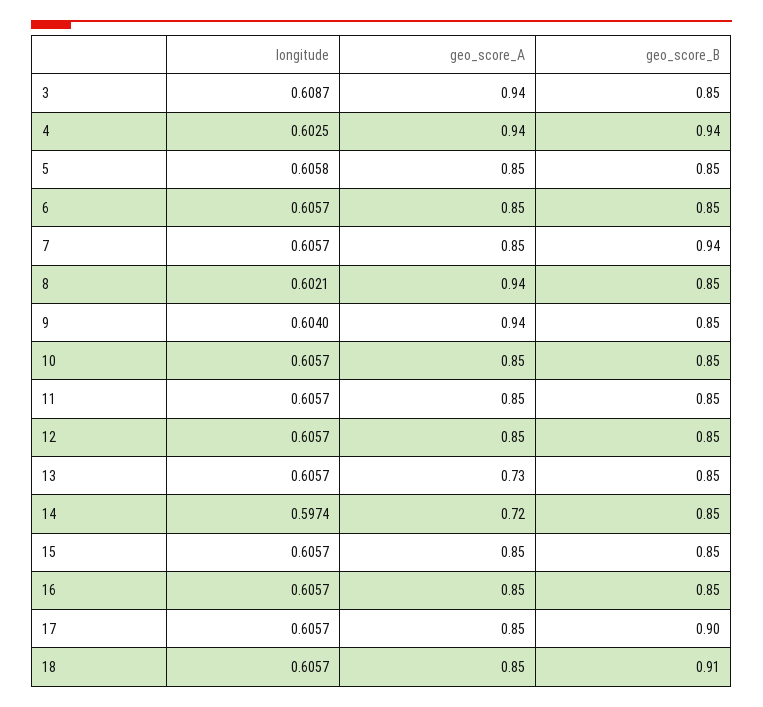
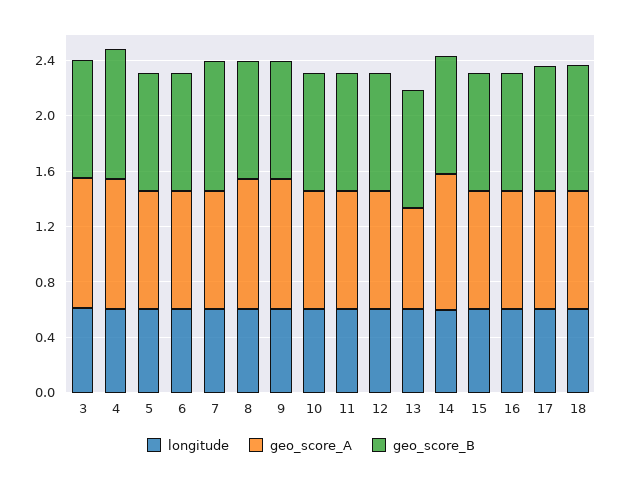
geo_score_A, 14: 0.72 -> 1

